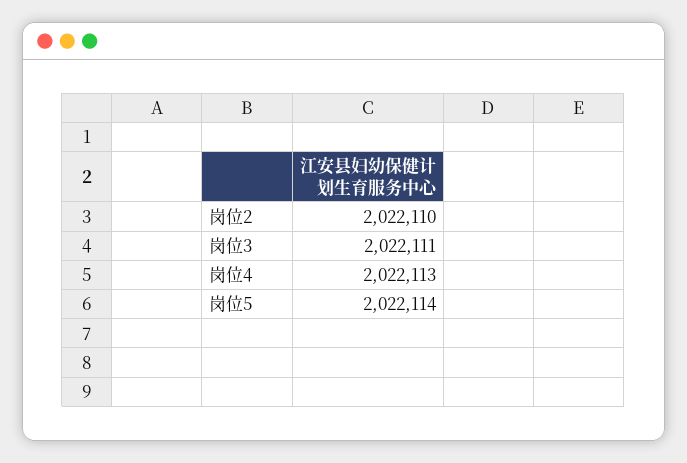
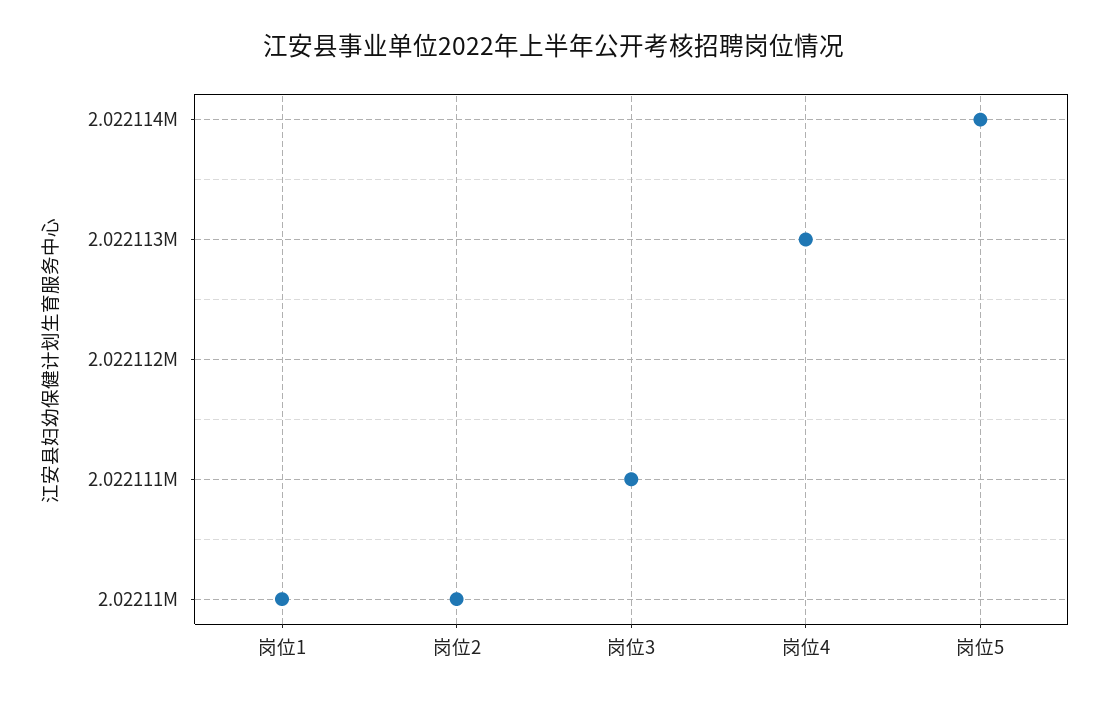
岗位1: none -> 2022110

